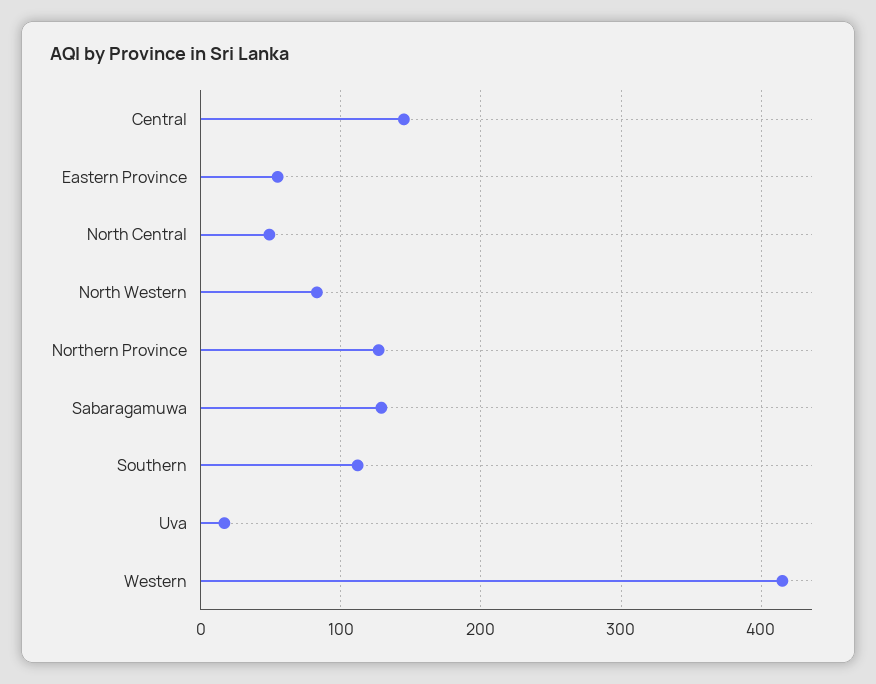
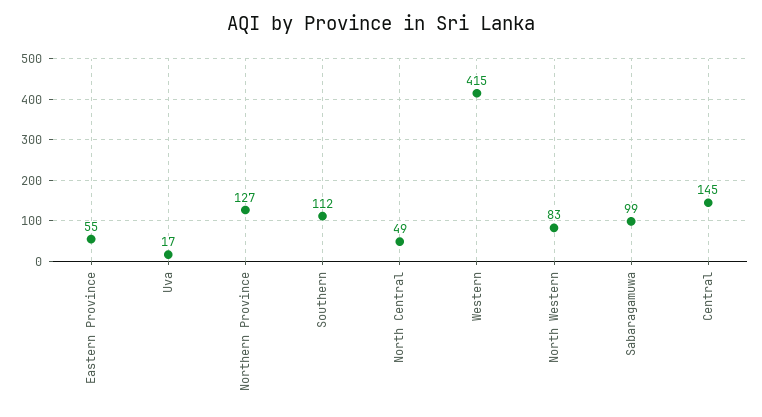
Sabaragamuwa: 130 -> 99

